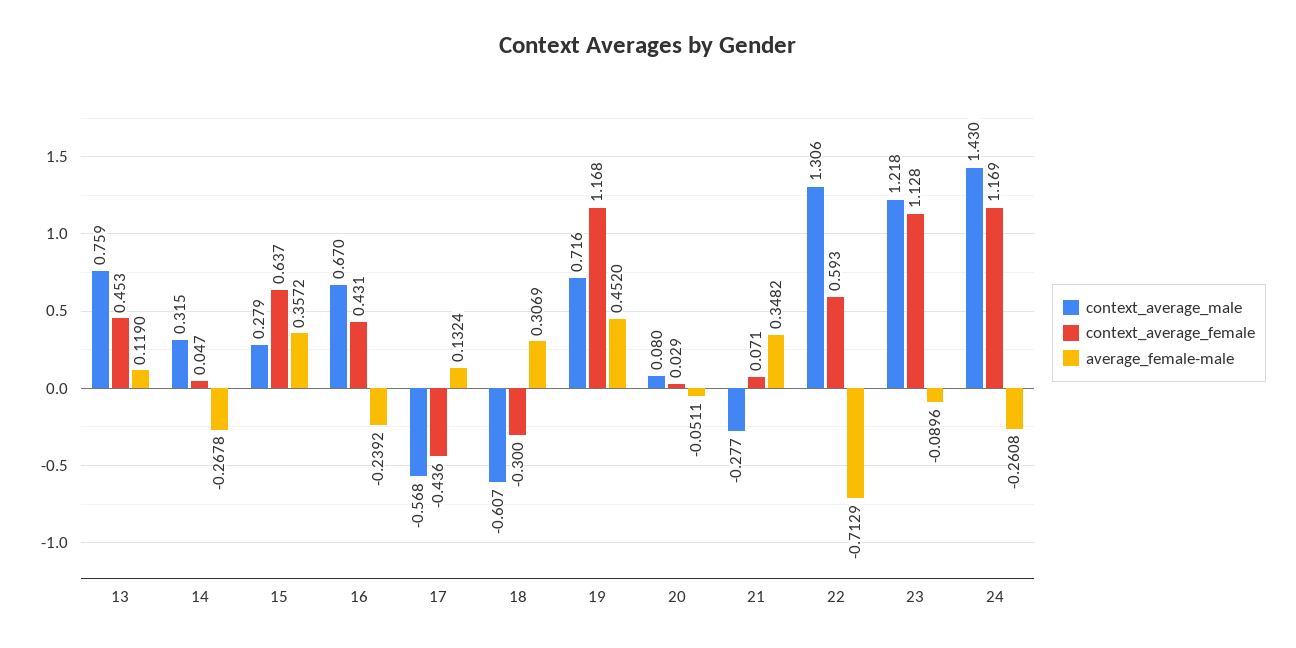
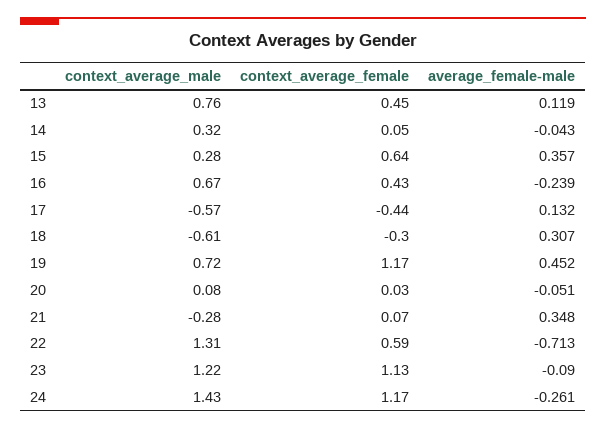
average_female-male, 14: -0.2678 -> -0.043

